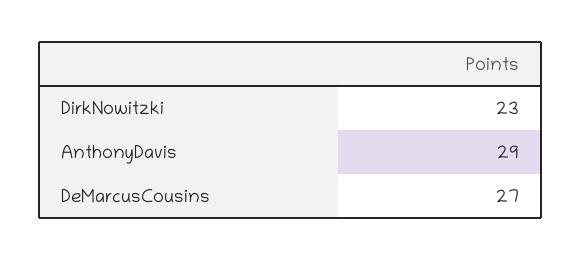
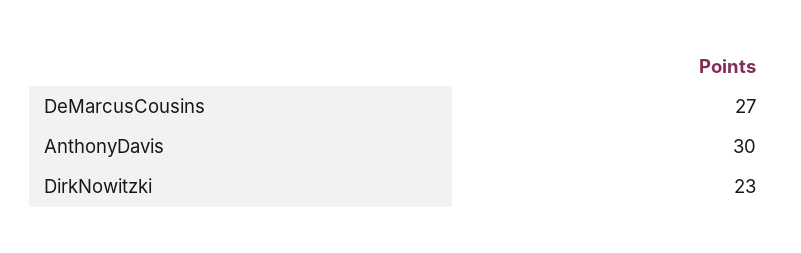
AnthonyDavis: 29 -> 30

